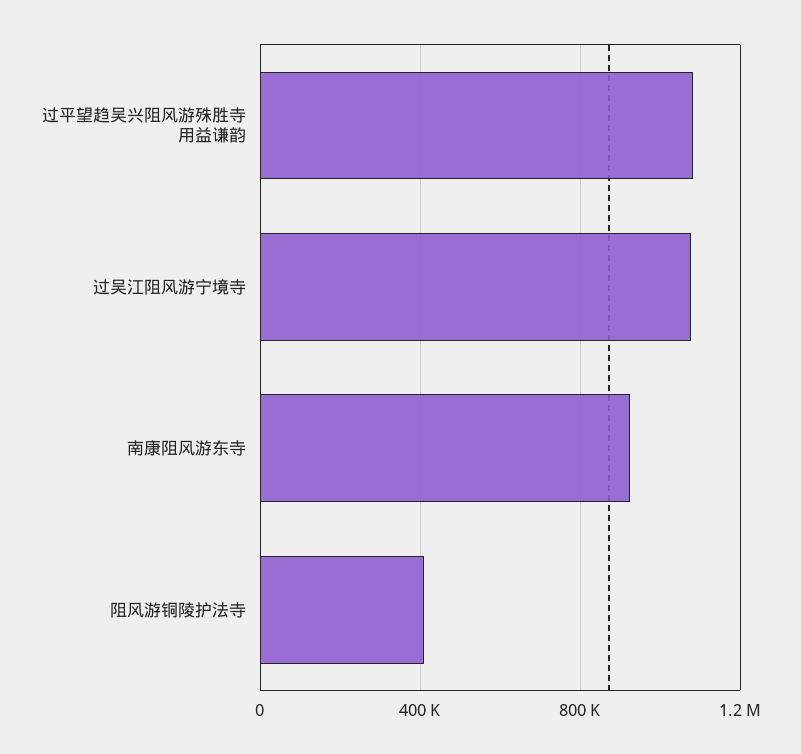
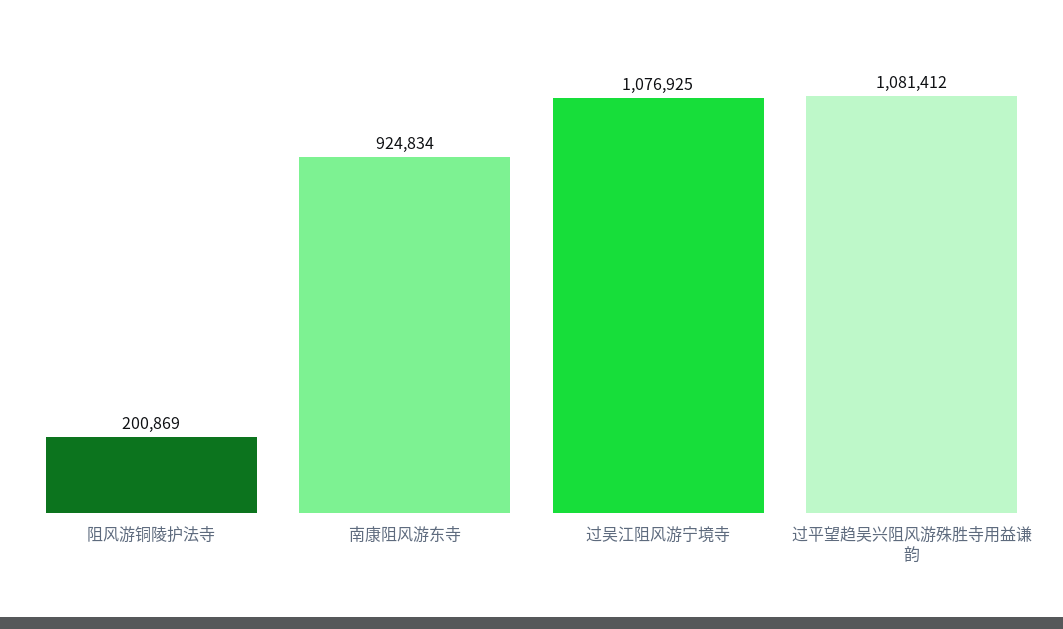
阻风游铜陵护法寺: 400000 -> 200869

